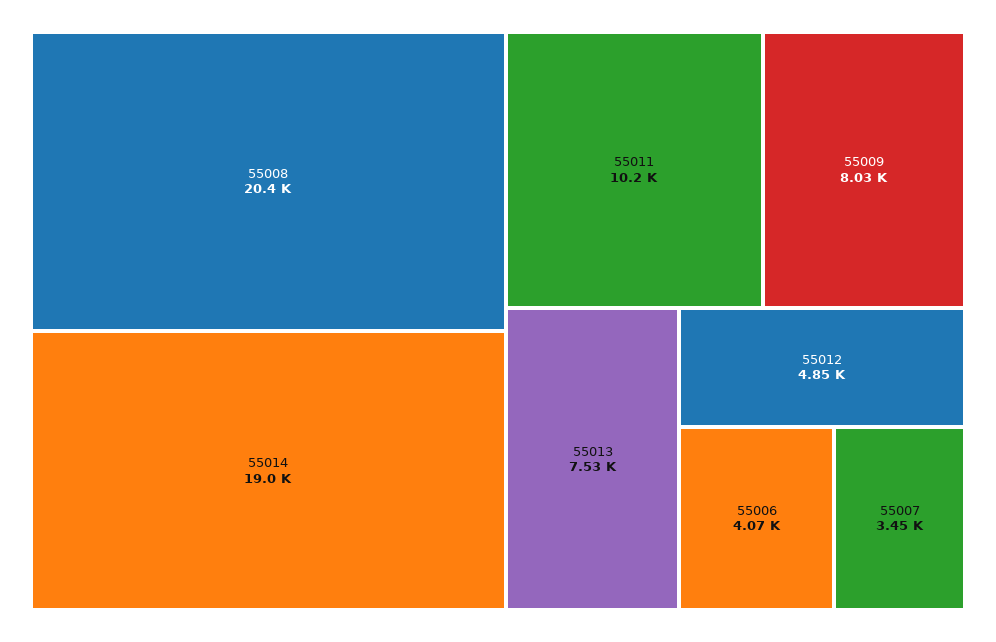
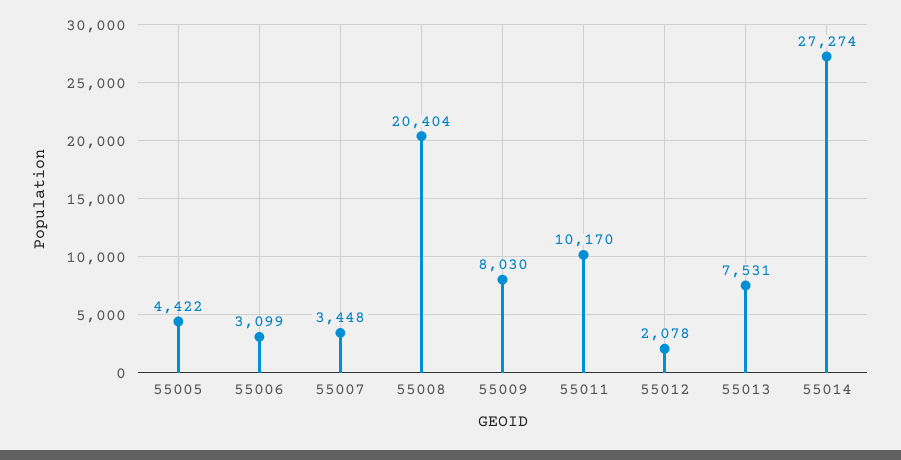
55014: 19000 -> 27274
55012: 4850 -> 2078
55006: 4070 -> 3099
55005: none -> 4422

